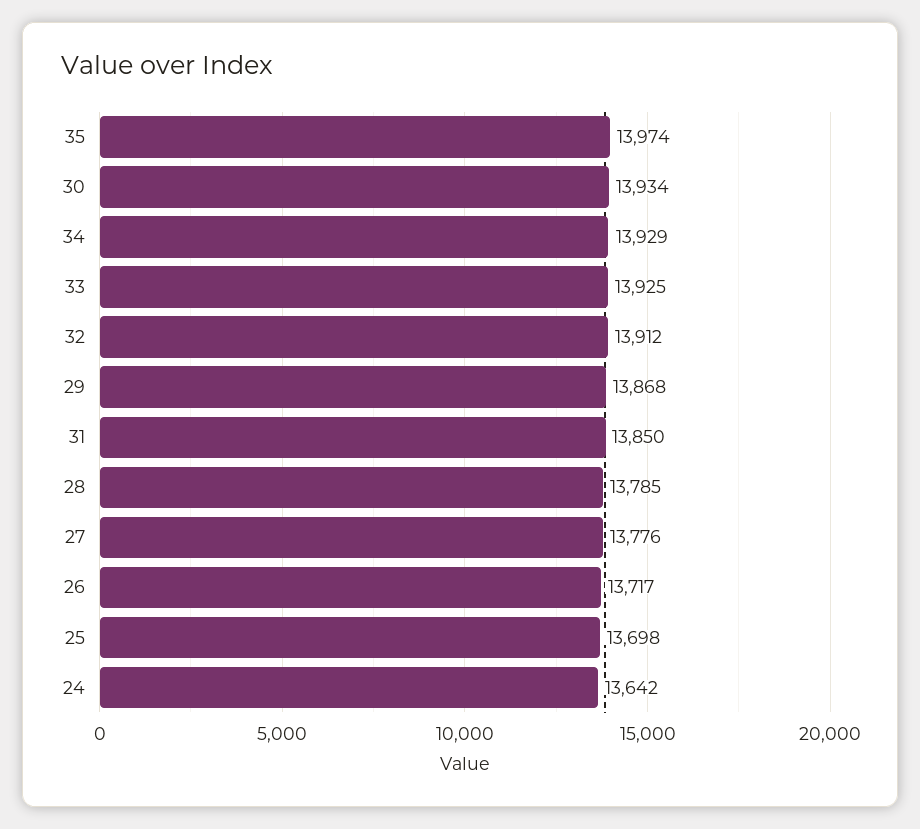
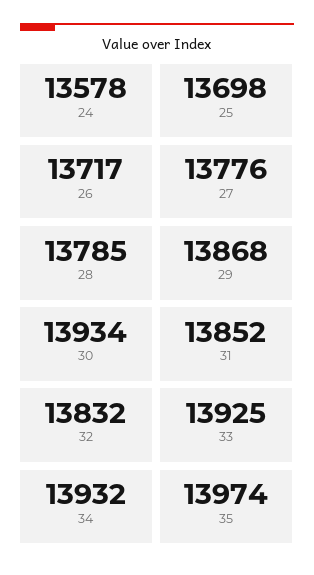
34: 13929 -> 13932
32: 13912 -> 13832
31: 13850 -> 13852
24: 13642 -> 13578

